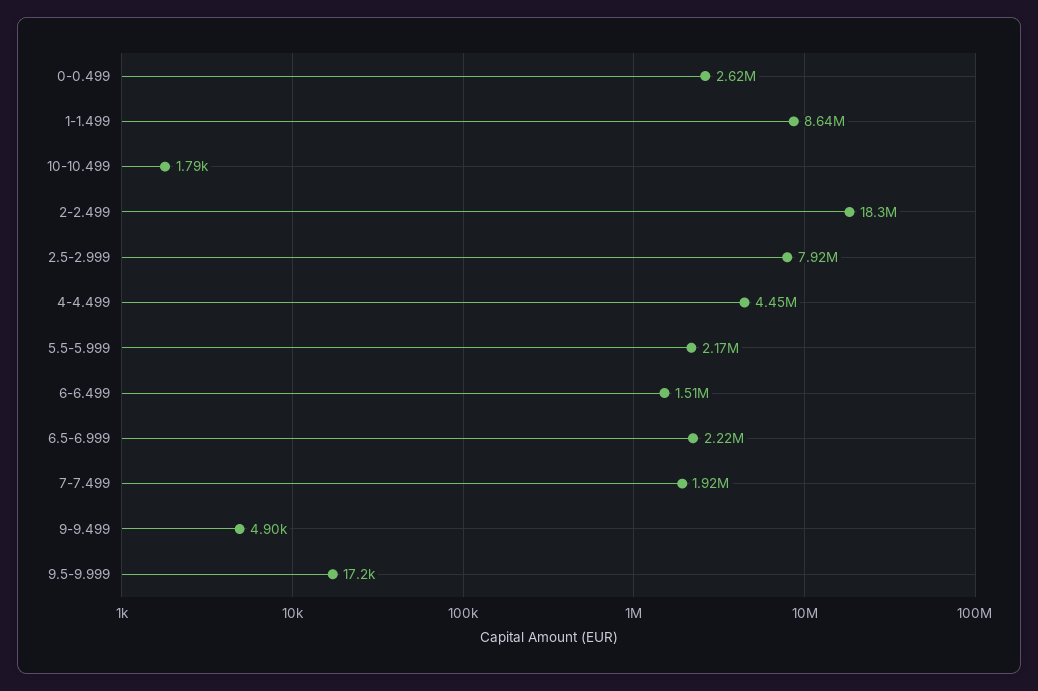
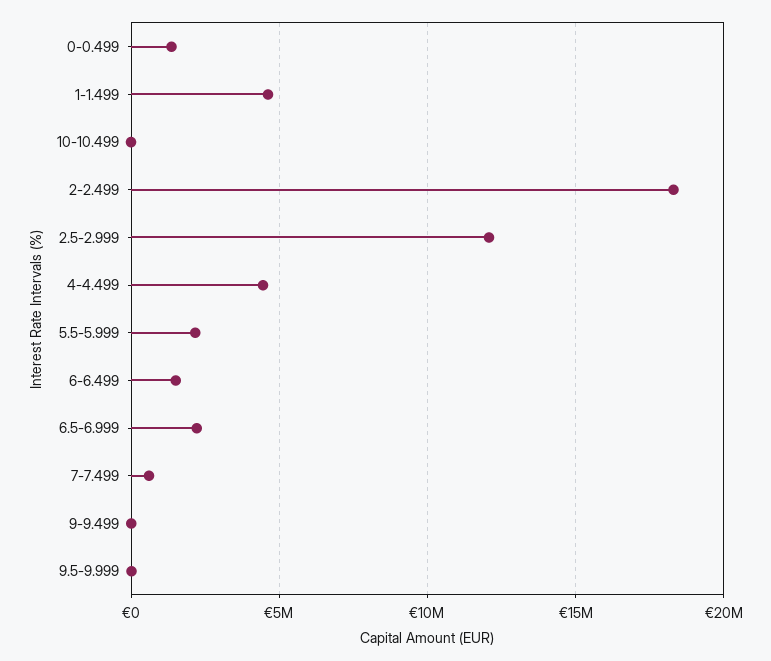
0-0.499: 2620000 -> 1500000
1-1.499: 8640000 -> 4500000
2.5-2.999: 7920000 -> 12000000
7-7.499: 1920000 -> 500000

